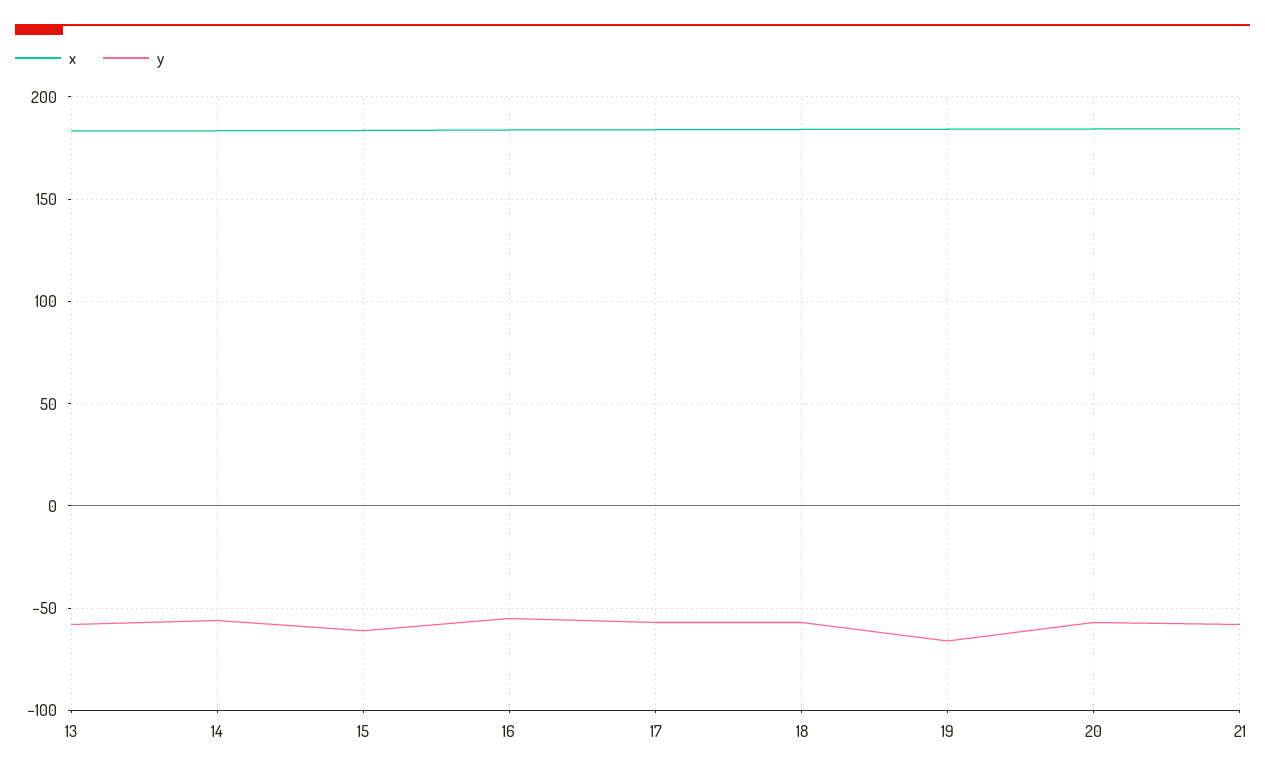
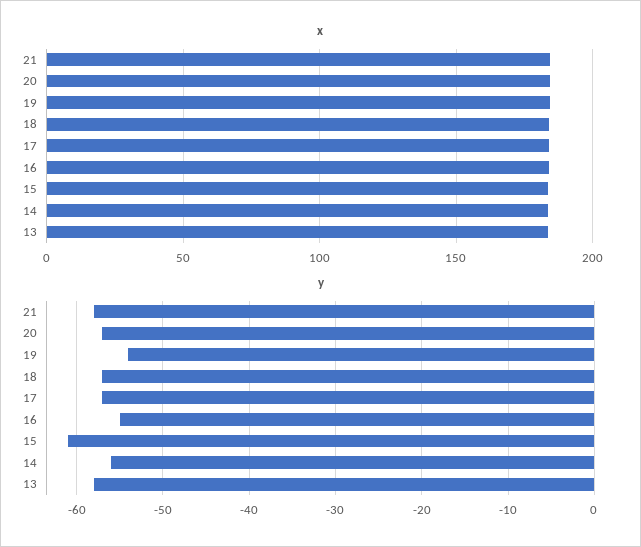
y, 19: -65 -> -54

